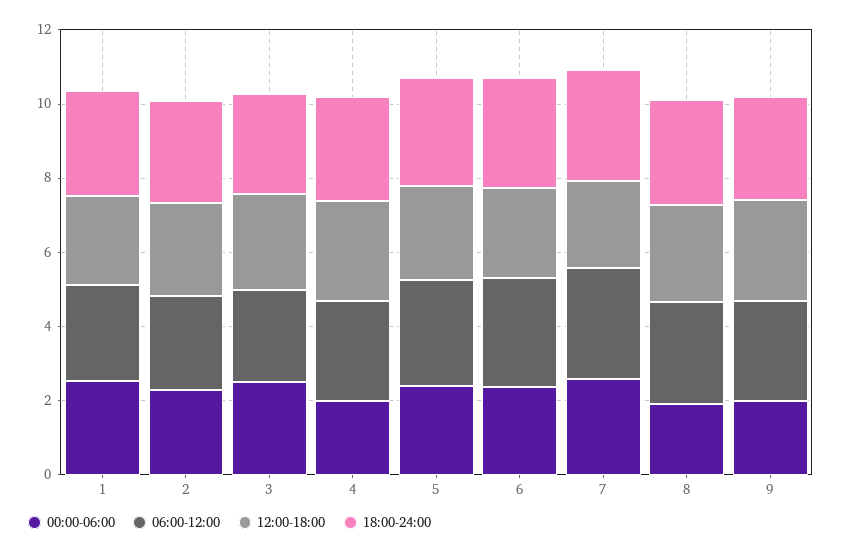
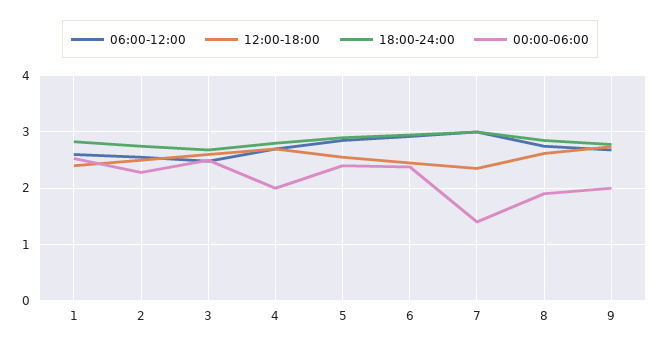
00:00-06:00, 7: 2.5 -> 1.4

